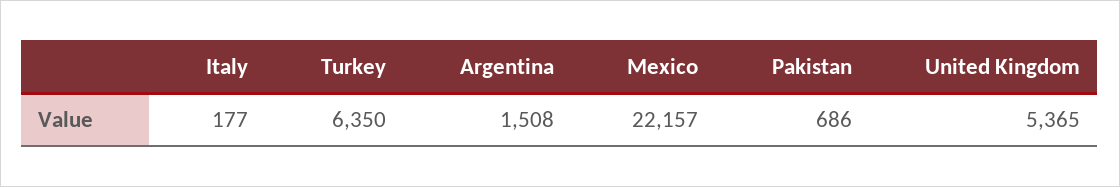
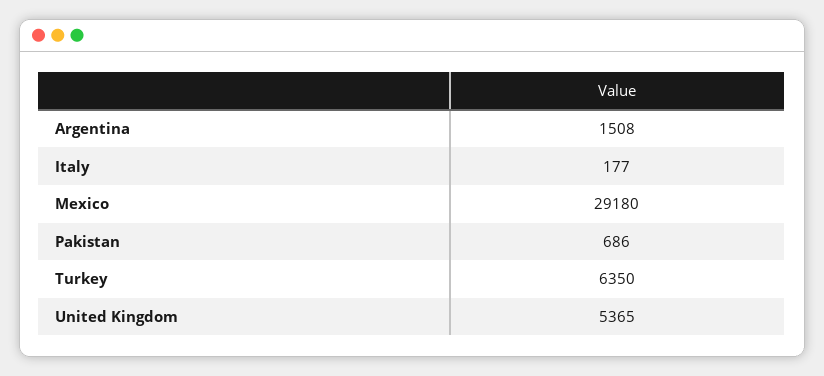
Mexico: 22157 -> 29180

